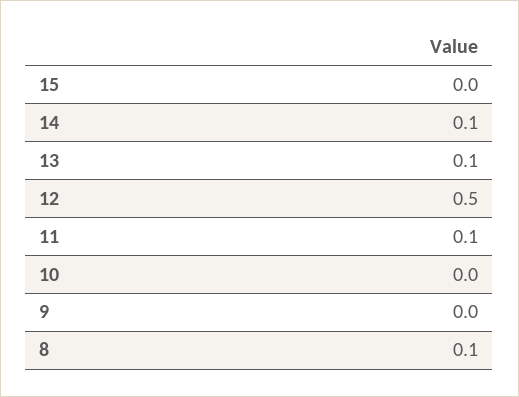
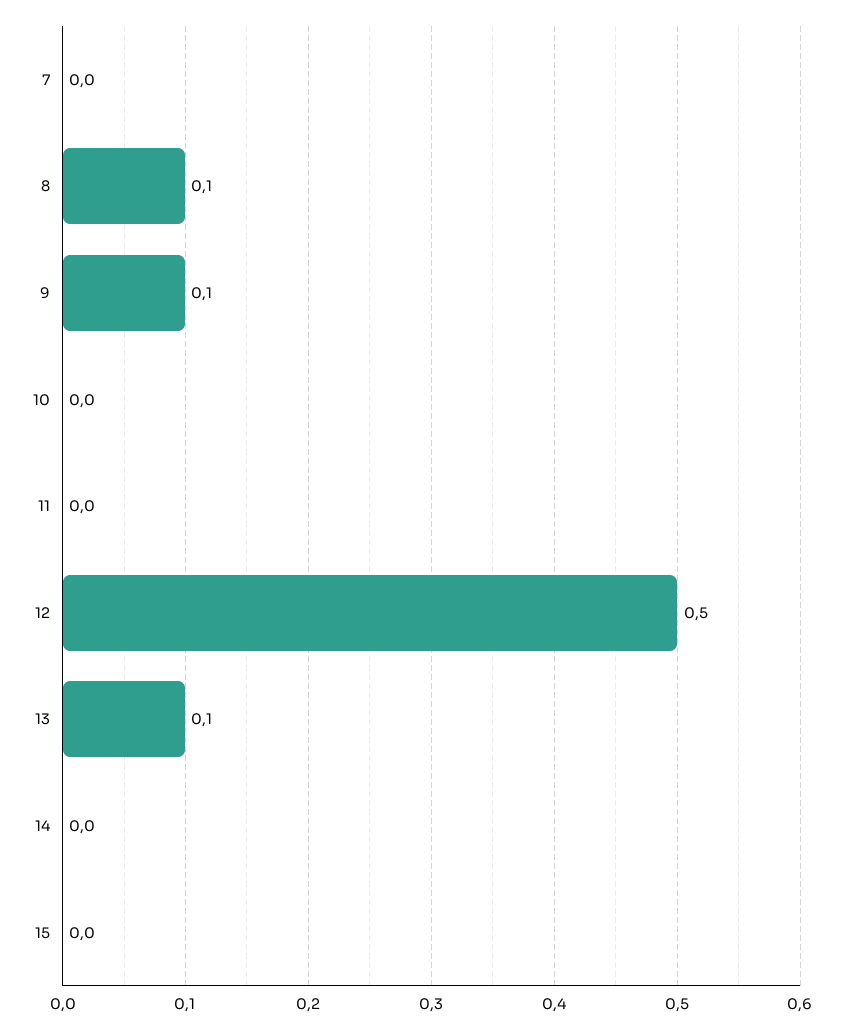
14: 0.1 -> 0
11: 0.1 -> 0
9: 0 -> 0.1
7: none -> 0

